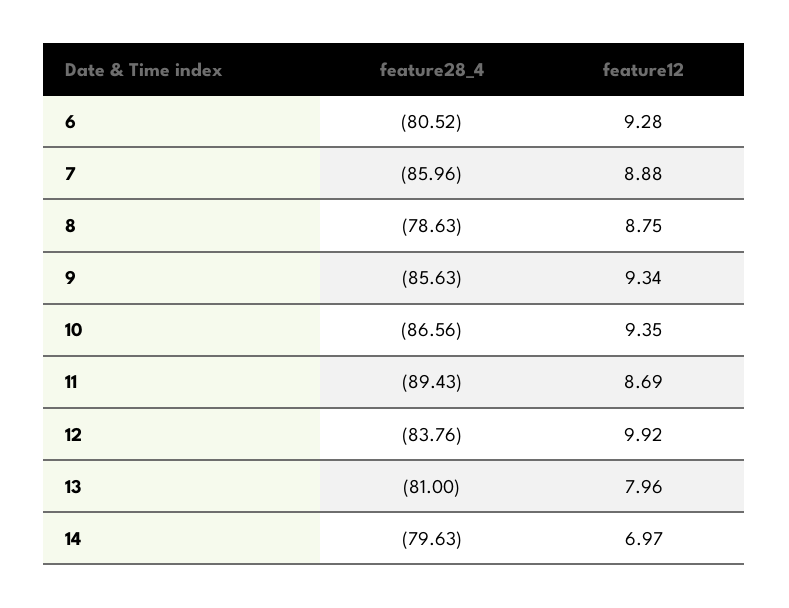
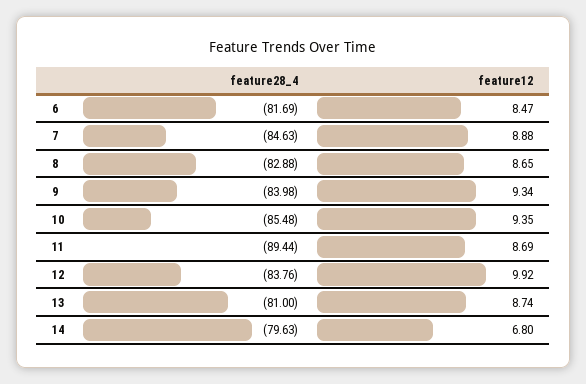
feature28_4, 6: -80.52 -> -81.69
feature12, 6: 9.28 -> 8.47
feature28_4, 7: -85.96 -> -84.63
feature28_4, 8: -78.63 -> -82.88
feature12, 8: 8.75 -> 8.65
feature28_4, 9: -85.63 -> -83.98
feature28_4, 10: -86.56 -> -85.48
feature28_4, 11: -89.43 -> -89.44
feature12, 13: 7.96 -> 8.74
feature12, 14: 6.97 -> 6.8

